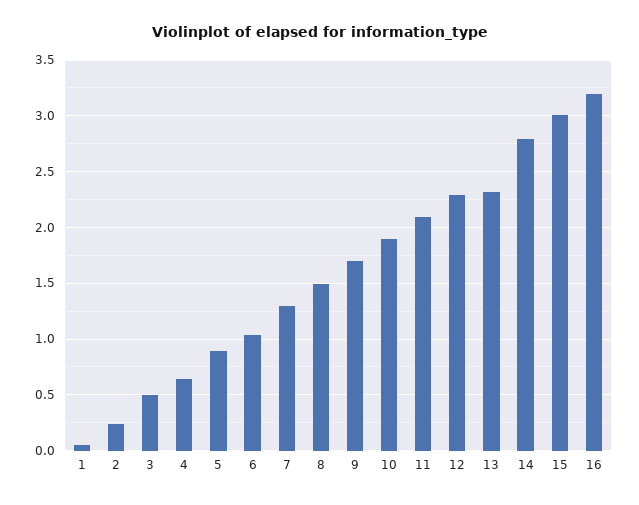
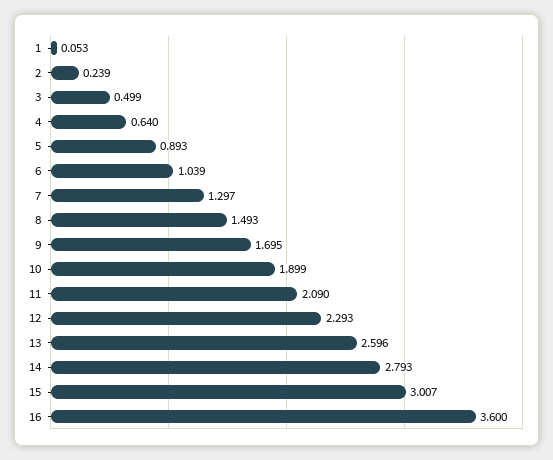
13: 2.3 -> 2.596
16: 3.2 -> 3.6

